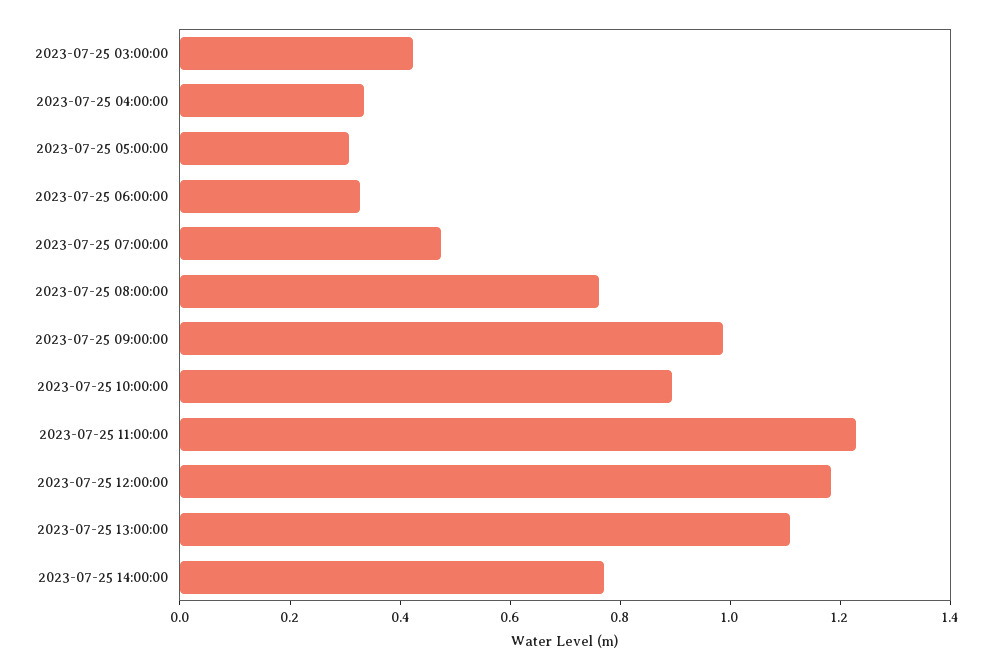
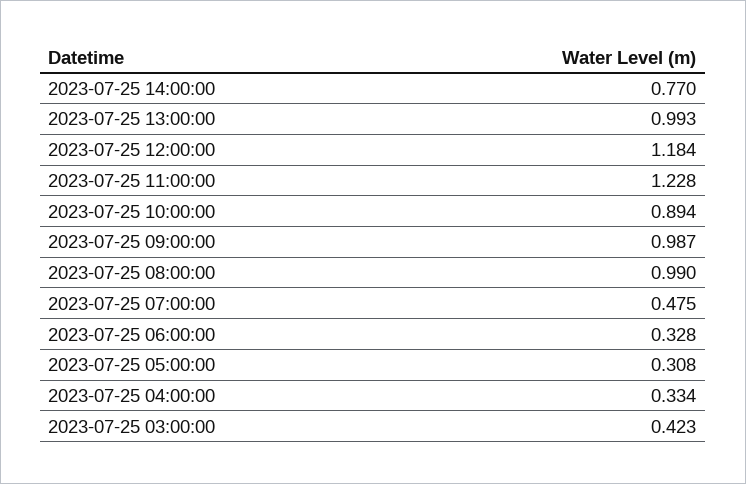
2023-07-25 08:00:00: 0.75 -> 0.99
2023-07-25 13:00:00: 1.1 -> 0.993

